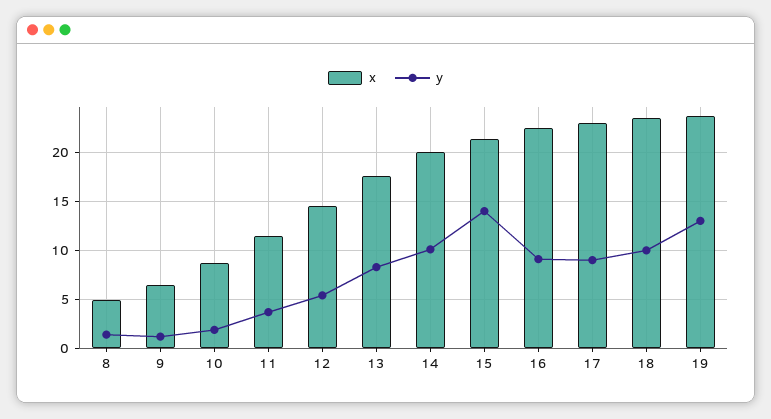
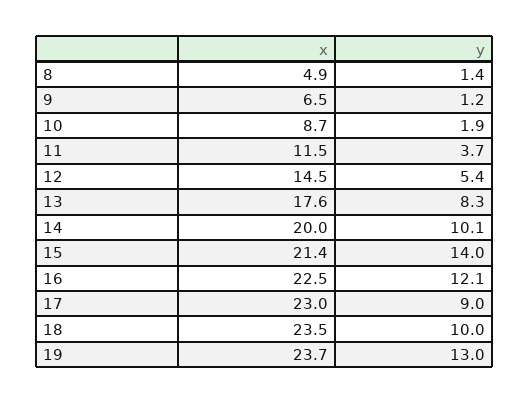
y, 16: 9 -> 12.1

